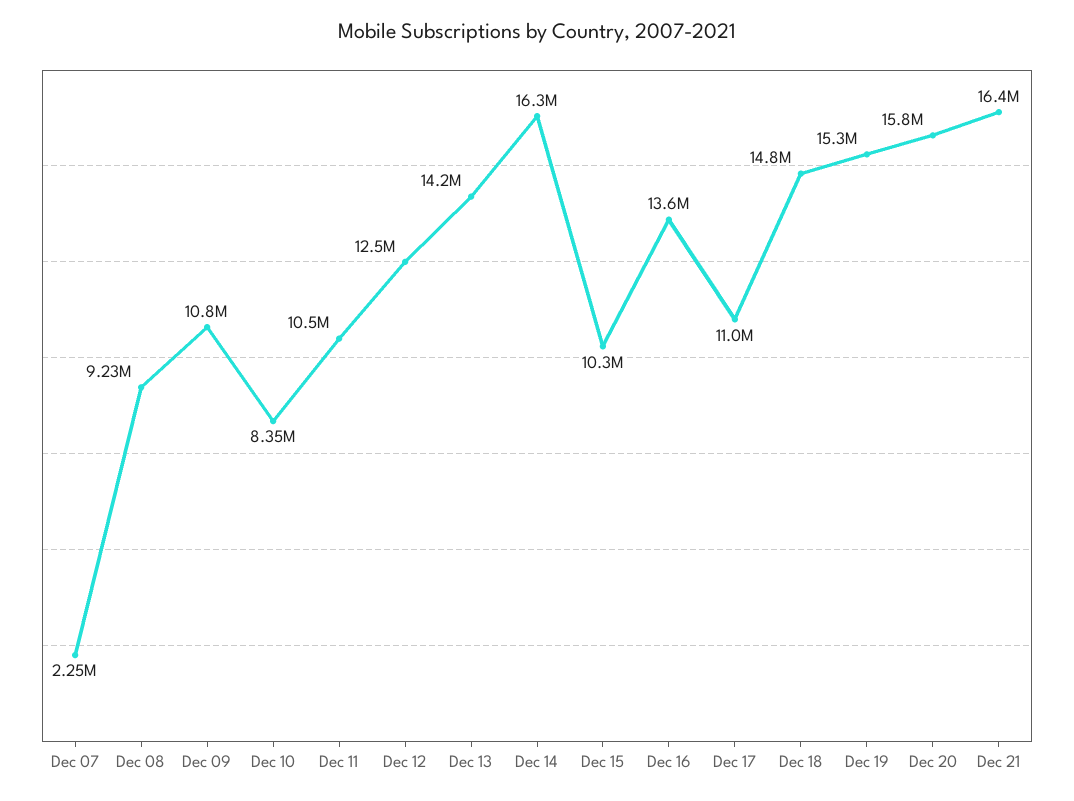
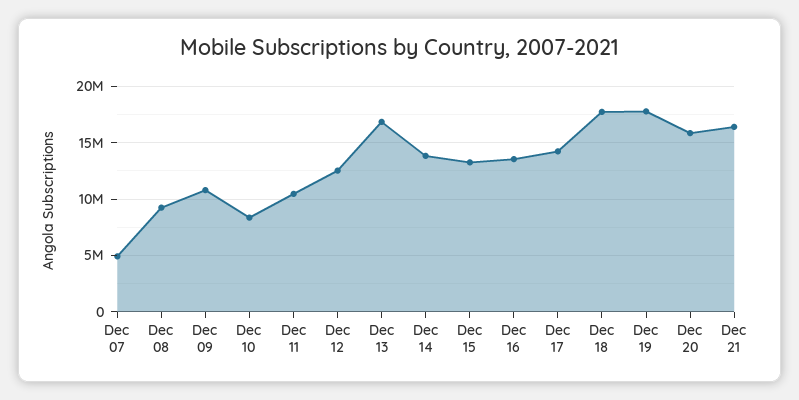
Dec 07: 2250000 -> 5000000
Dec 13: 14200000 -> 17000000
Dec 14: 16300000 -> 14000000
Dec 15: 10300000 -> 13000000
Dec 17: 11000000 -> 14000000
Dec 18: 14800000 -> 18000000
Dec 19: 15300000 -> 18000000

